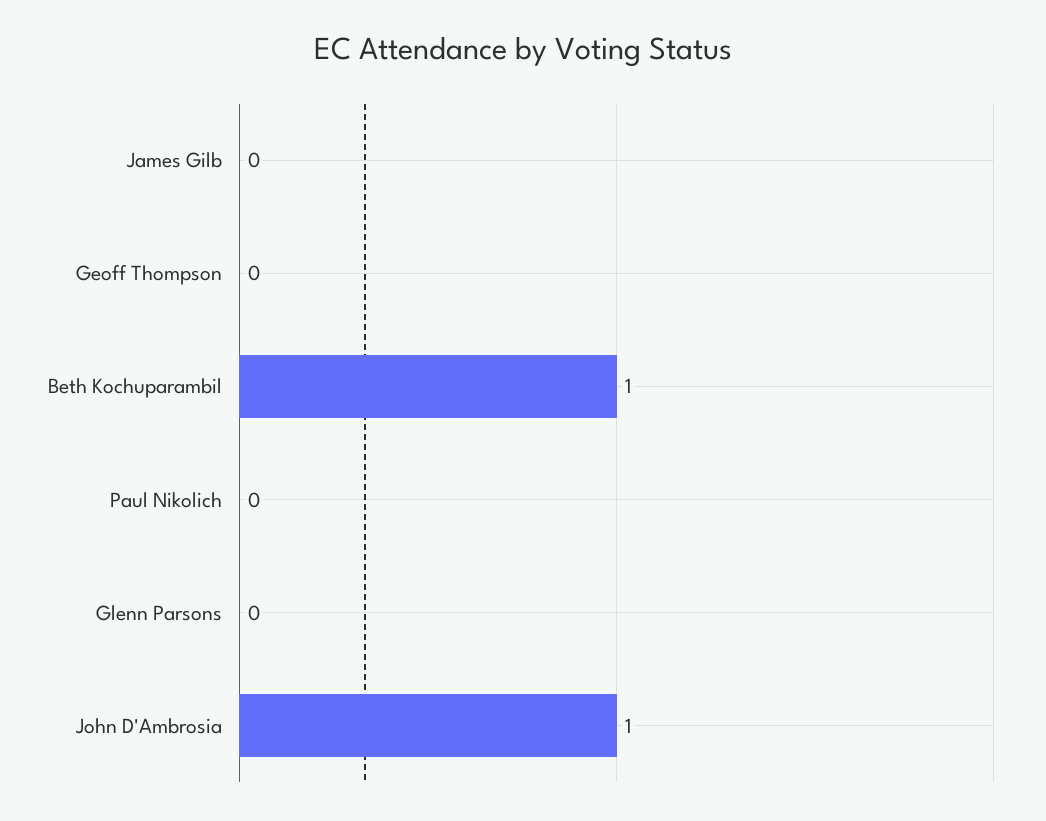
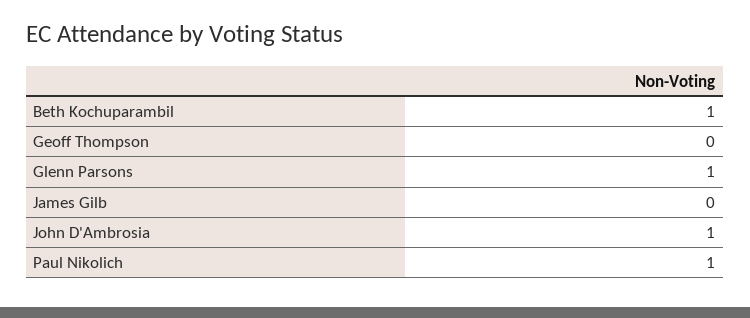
Paul Nikolich: 0 -> 1
Glenn Parsons: 0 -> 1

